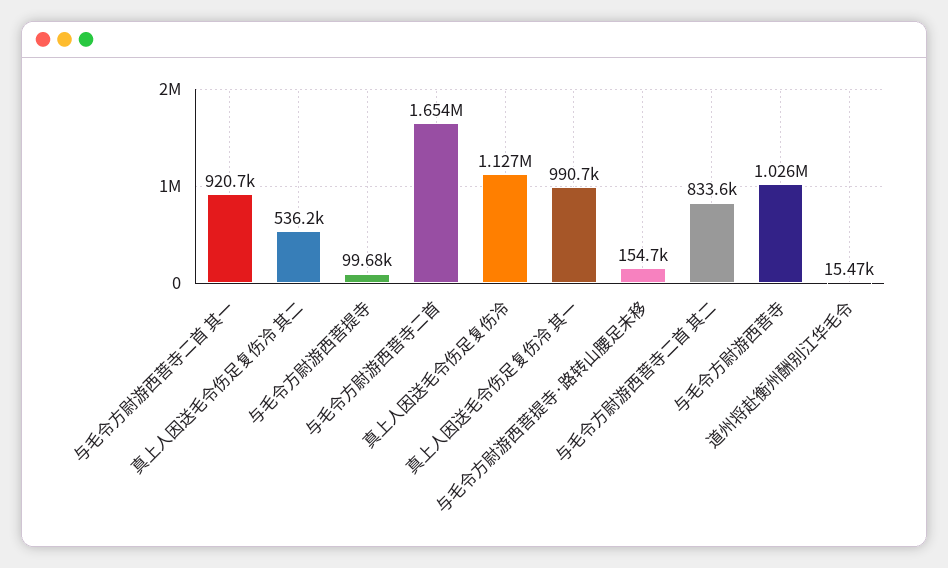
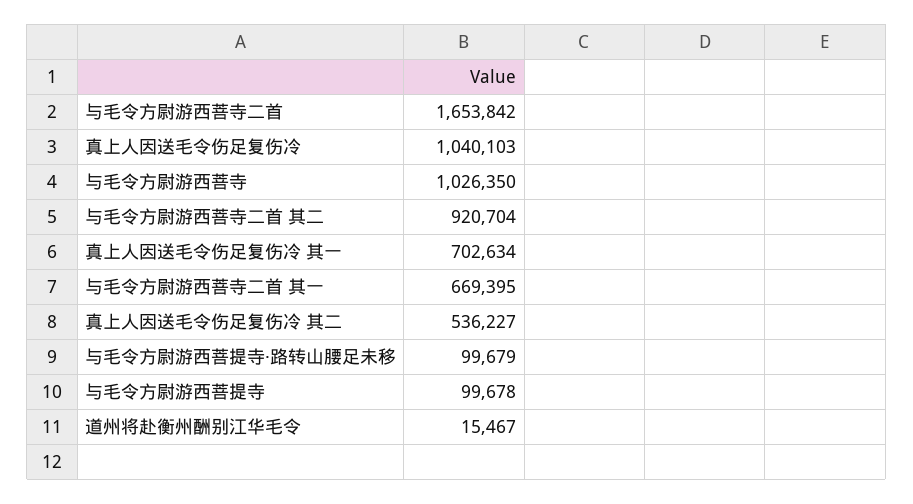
与毛令方尉游西菩寺二首 其一: 920700 -> 669395
真上人因送毛令伤足复伤冷: 1127000 -> 1040103
真上人因送毛令伤足复伤冷 其一: 990700 -> 702634
与毛令方尉游西菩提寺·路转山腰足未移: 154700 -> 99679
与毛令方尉游西菩寺二首 其二: 833600 -> 920704

